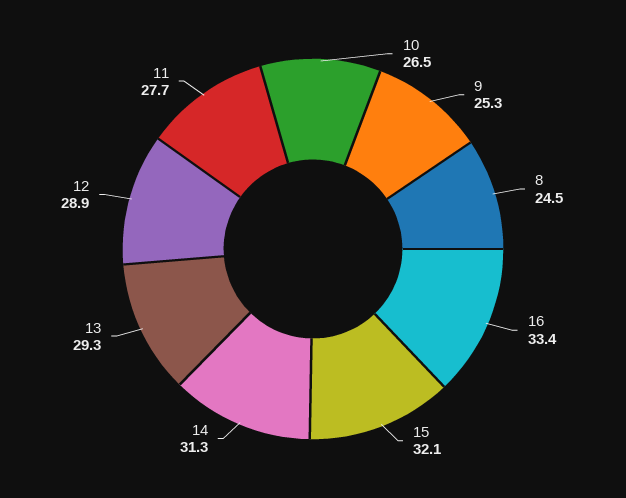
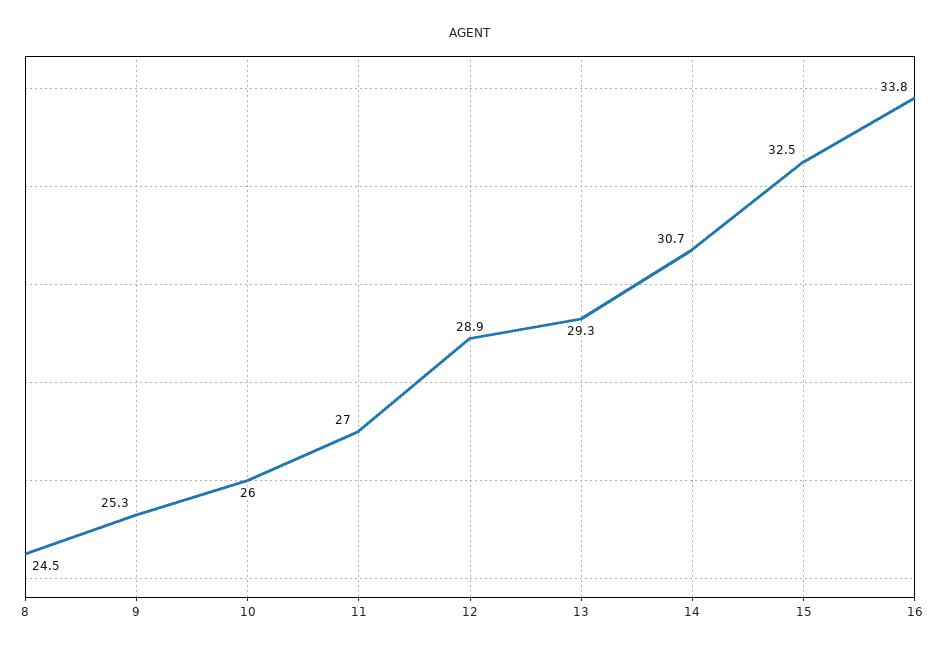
10: 26.5 -> 26
16: 33.4 -> 33.8
15: 32.1 -> 32.5
14: 31.3 -> 30.7
11: 27.7 -> 27

